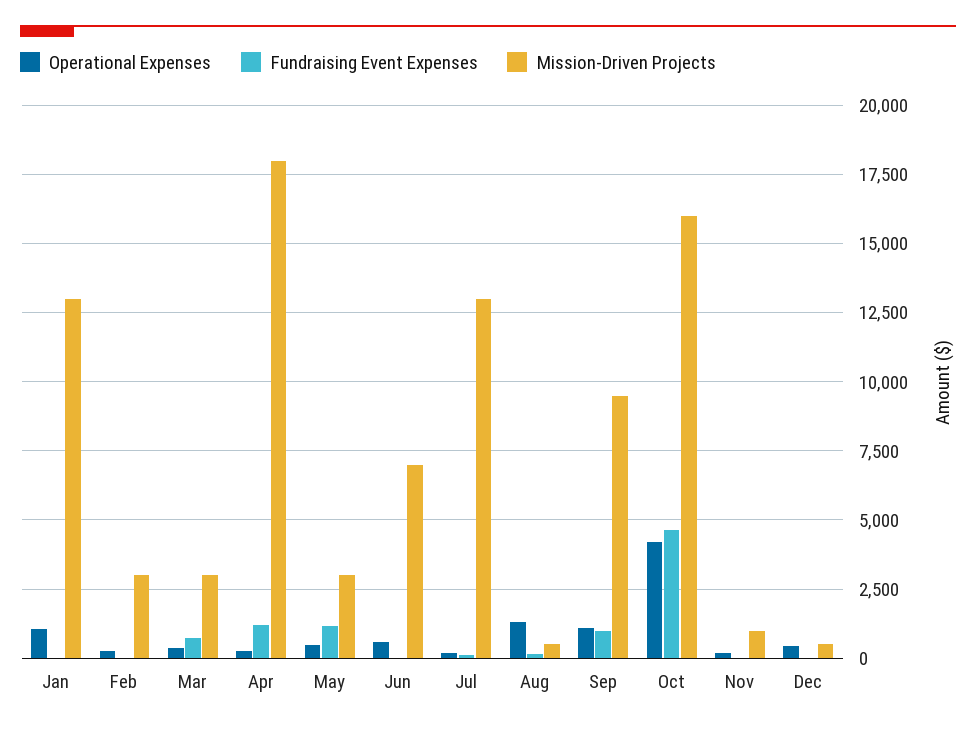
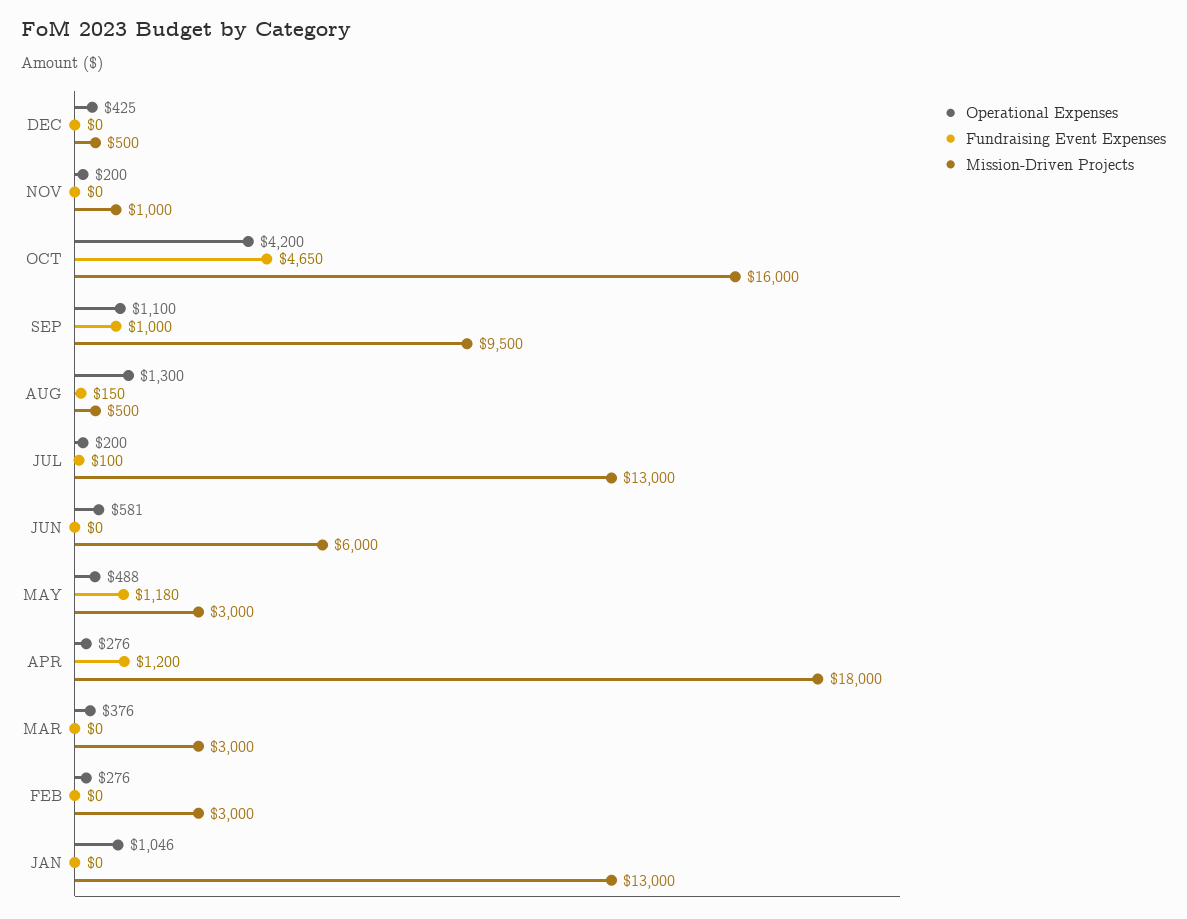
Fundraising Event Expenses, Mar: 750 -> 0
Mission-Driven Projects, Jun: 7000 -> 6000

